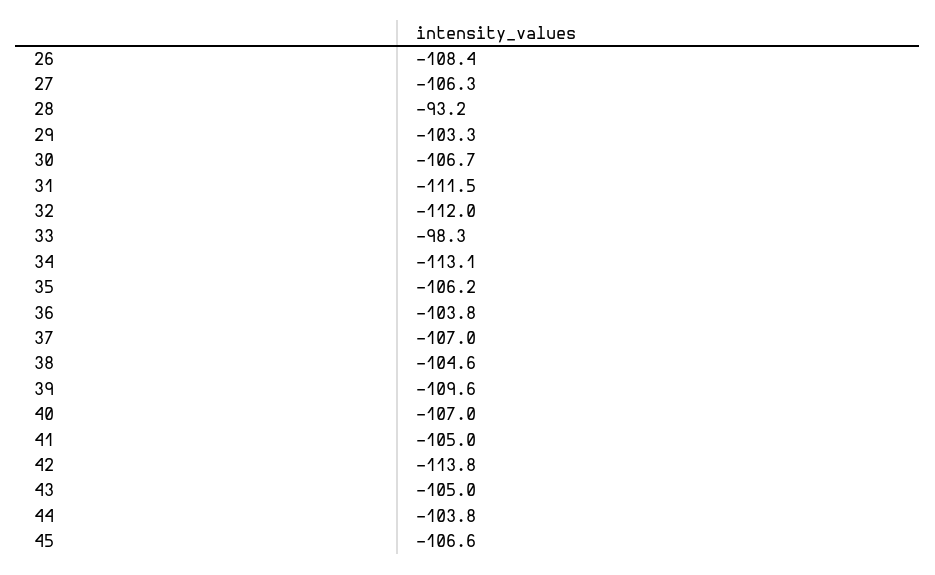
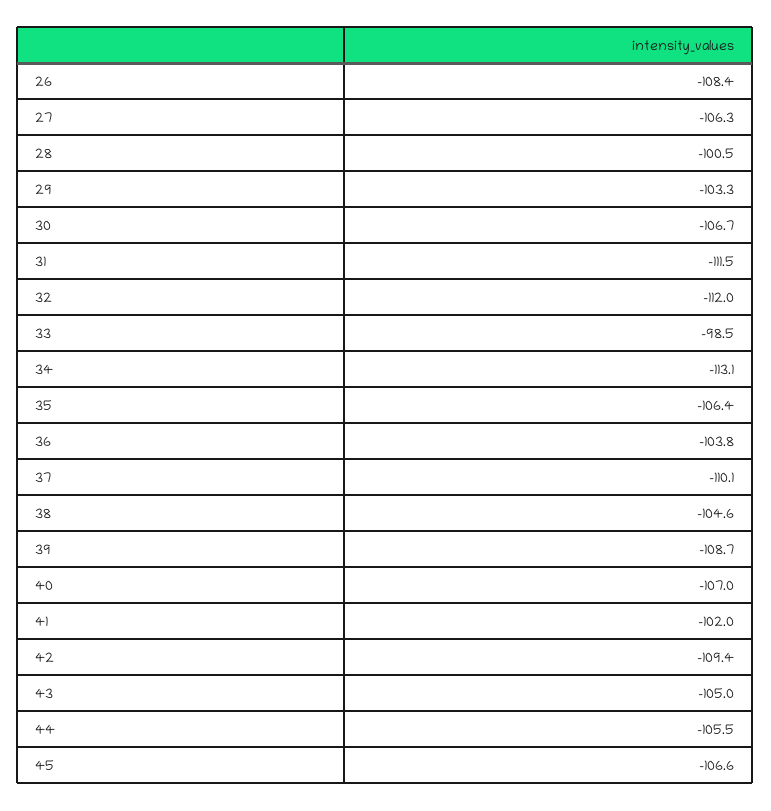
28: -93.2 -> -100.5
33: -98.3 -> -98.5
35: -106.2 -> -106.4
37: -107 -> -110.1
39: -109.6 -> -108.7
41: -105 -> -102
42: -113.8 -> -109.4
44: -103.8 -> -105.5

